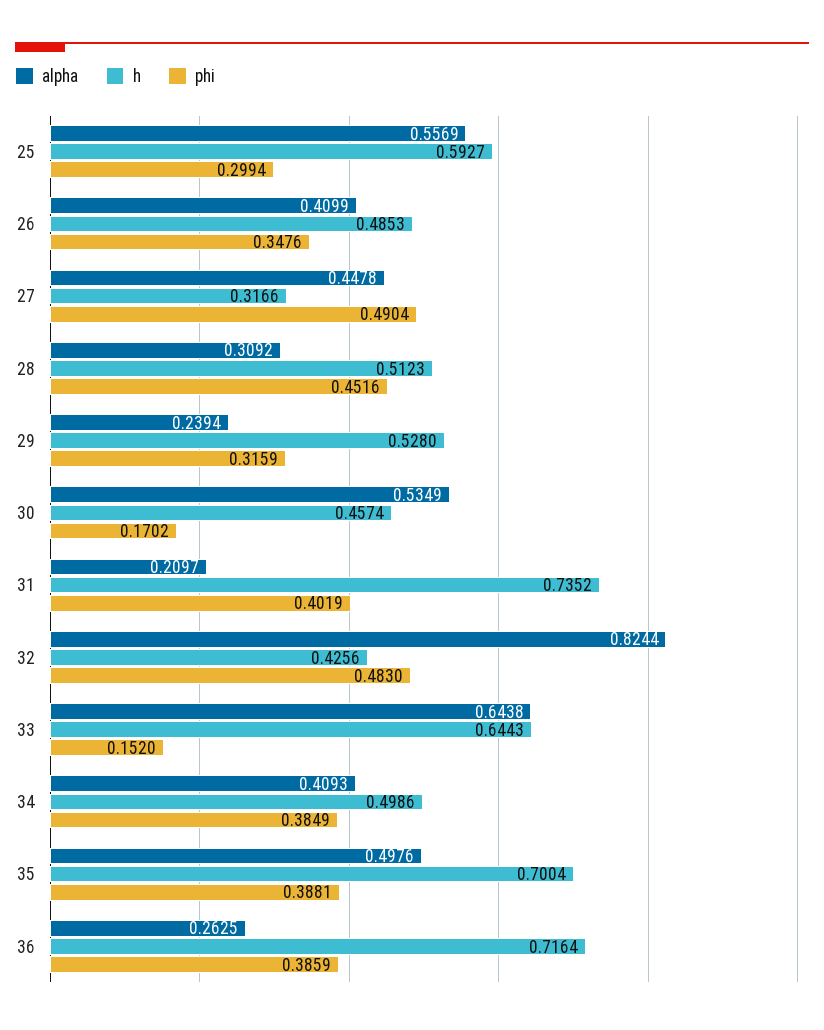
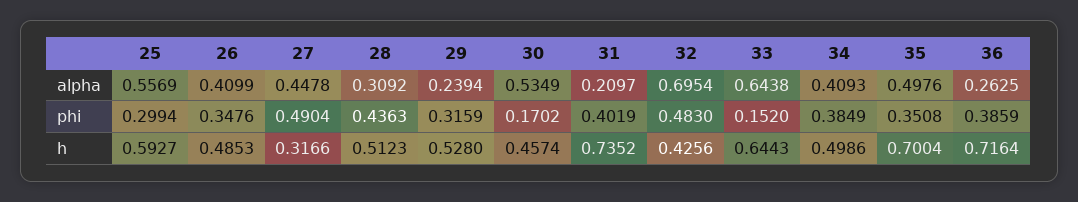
phi, 28: 0.4516 -> 0.4363
alpha, 32: 0.8244 -> 0.6954
phi, 35: 0.3881 -> 0.3508

